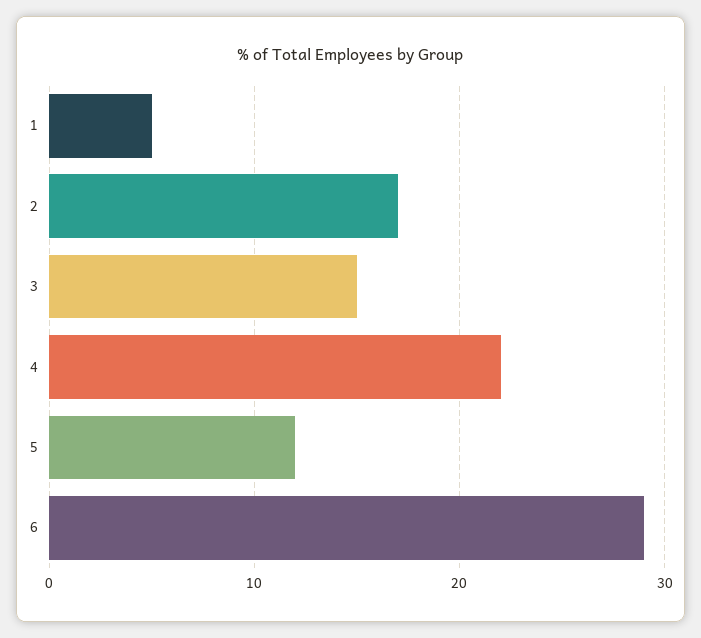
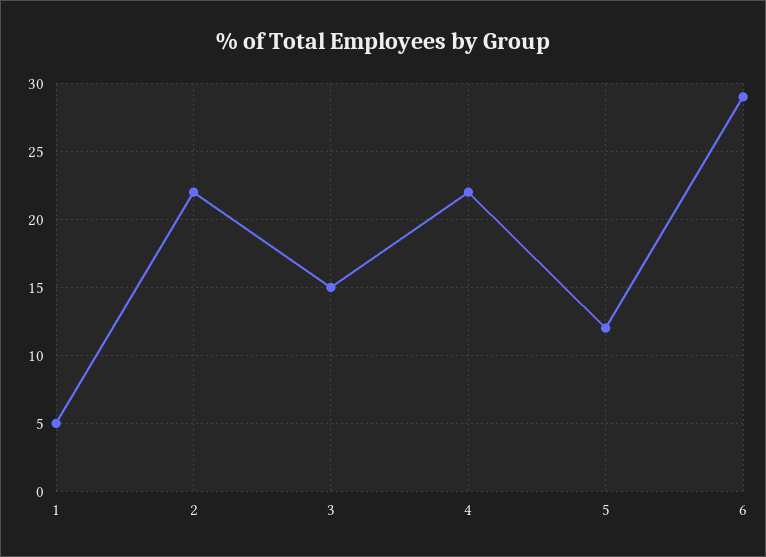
2: 17 -> 22

